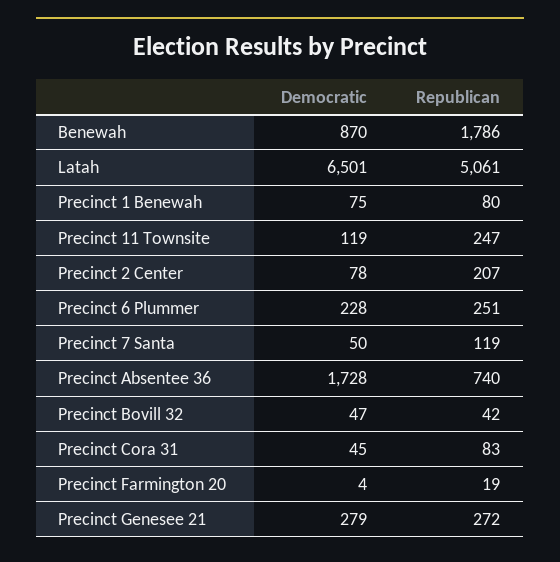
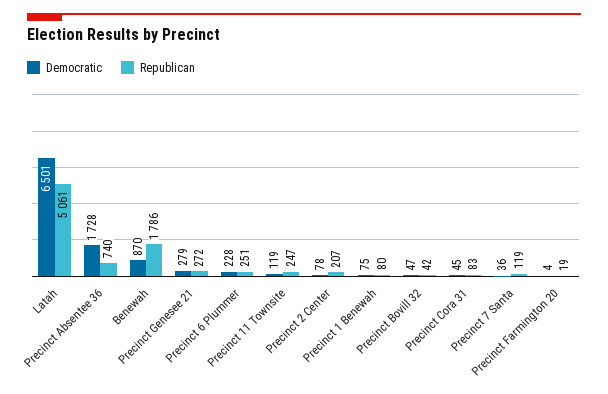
Democratic, Precinct 7 Santa: 50 -> 36

